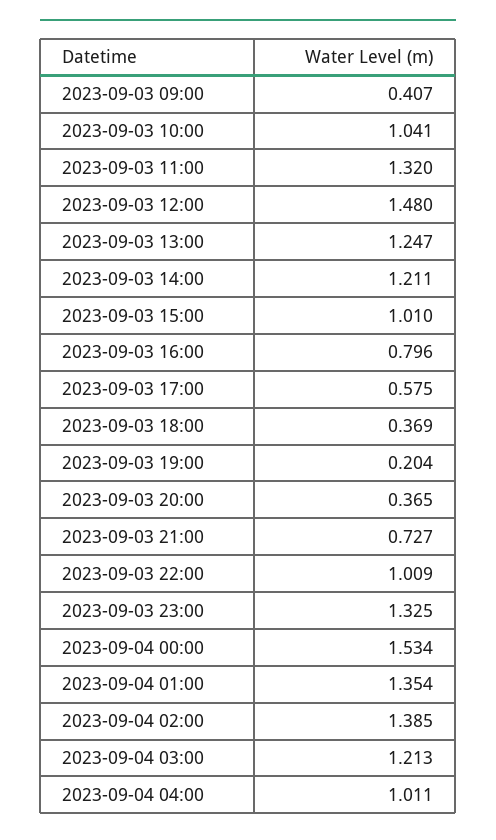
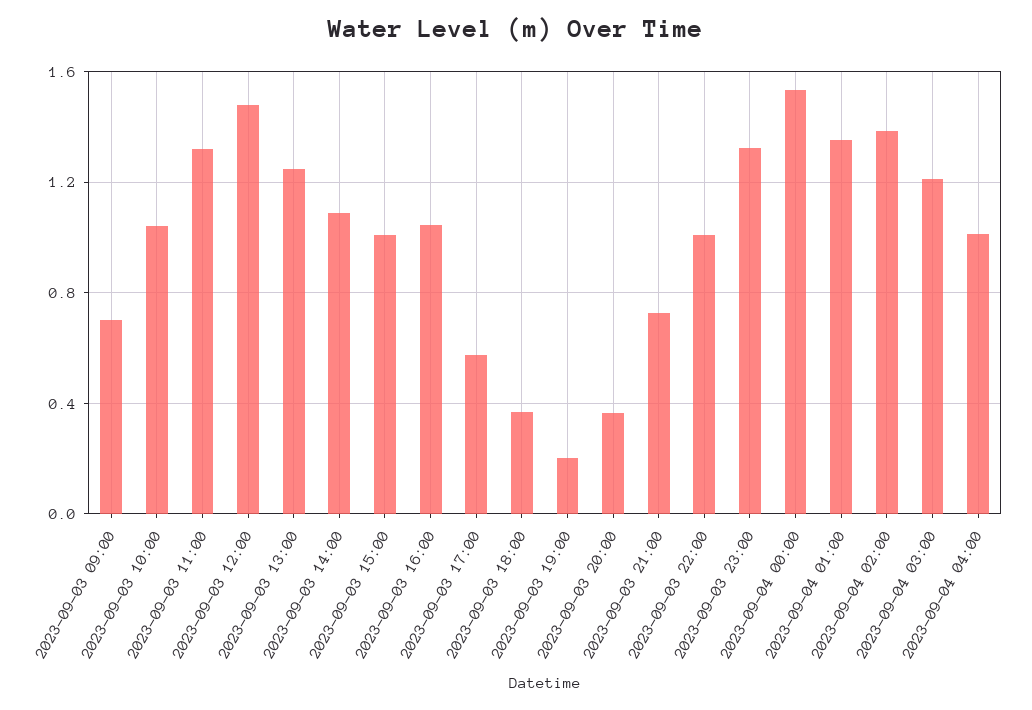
2023-09-03 09:00: 0.407 -> 0.7
2023-09-03 14:00: 1.211 -> 1.1
2023-09-03 16:00: 0.796 -> 1.05

